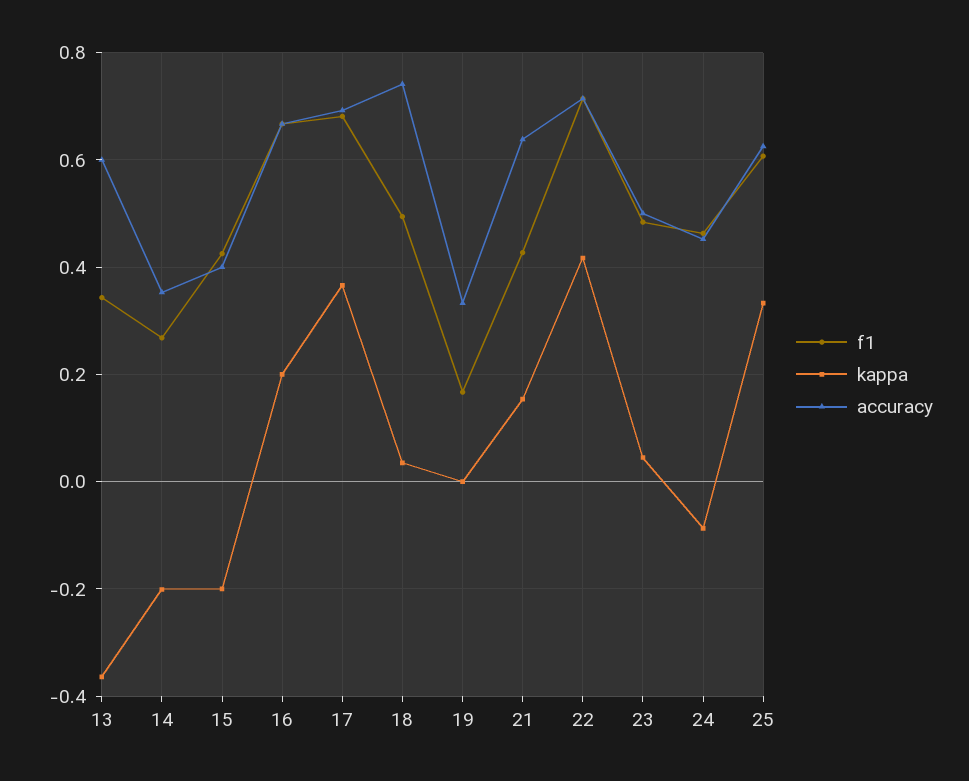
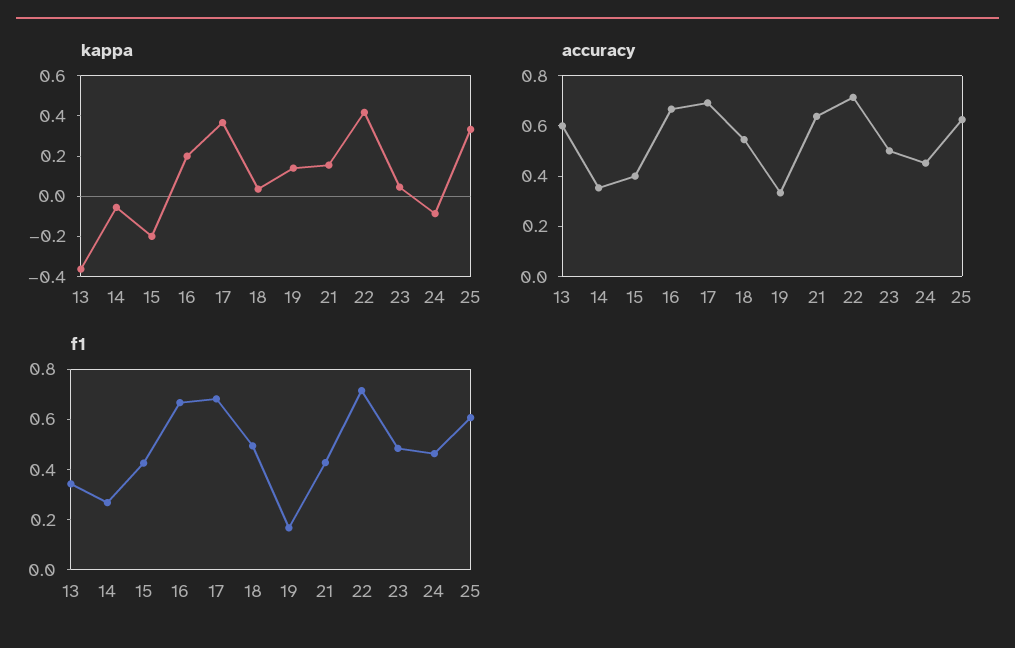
kappa, 14: -0.2 -> -0.05
accuracy, 18: 0.74 -> 0.55
kappa, 19: 0 -> 0.15

